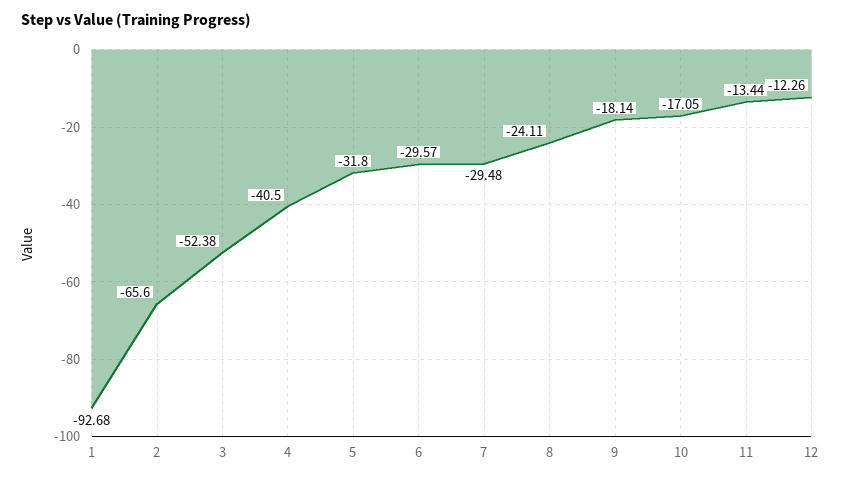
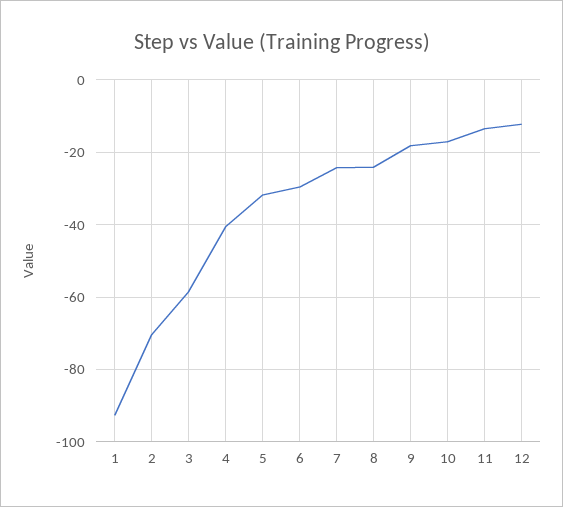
2: -65.6 -> -70
3: -52.38 -> -58
7: -29.48 -> -24

